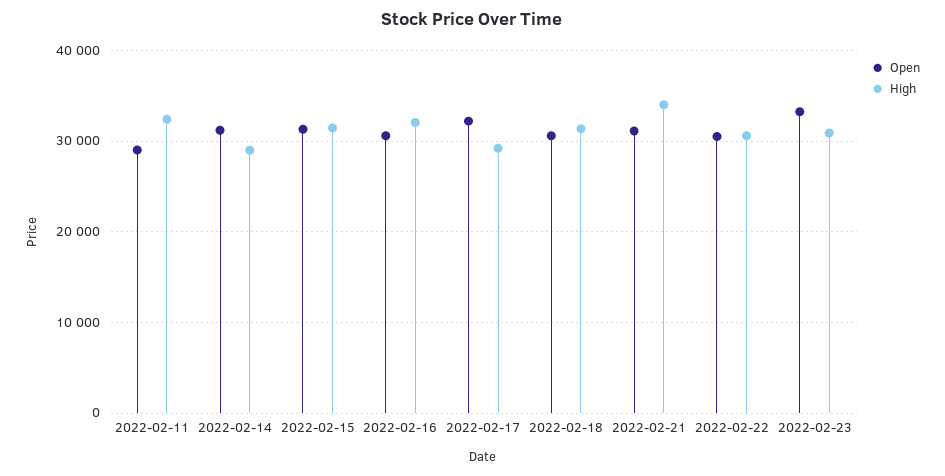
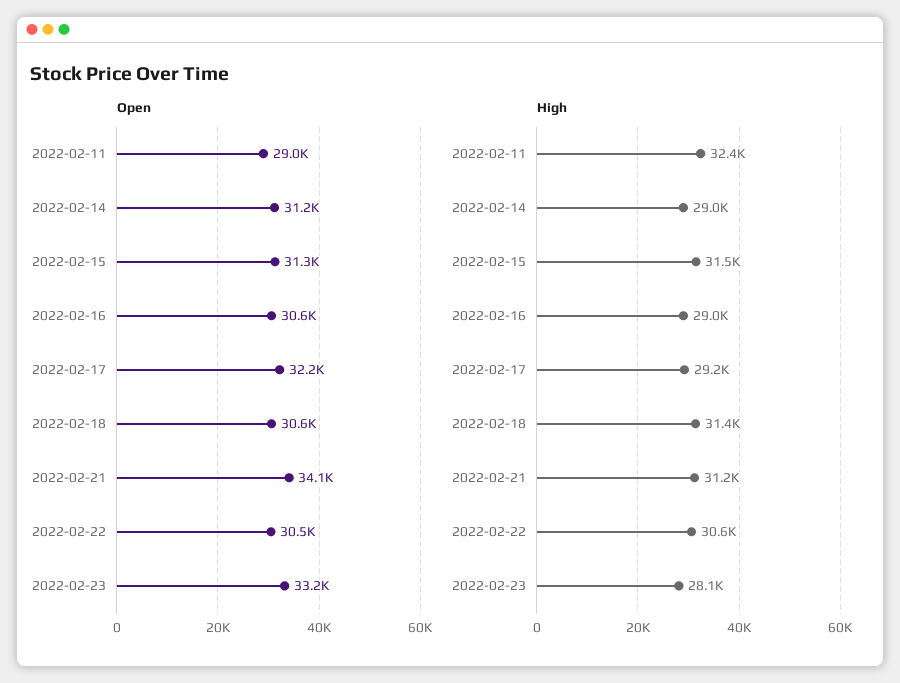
High, 2022-02-16: 32000 -> 29000
Open, 2022-02-21: 31000 -> 34100
High, 2022-02-21: 34000 -> 31200
High, 2022-02-23: 31000 -> 28100

